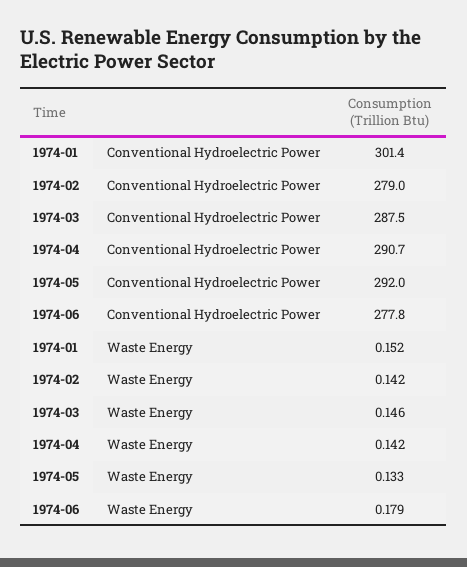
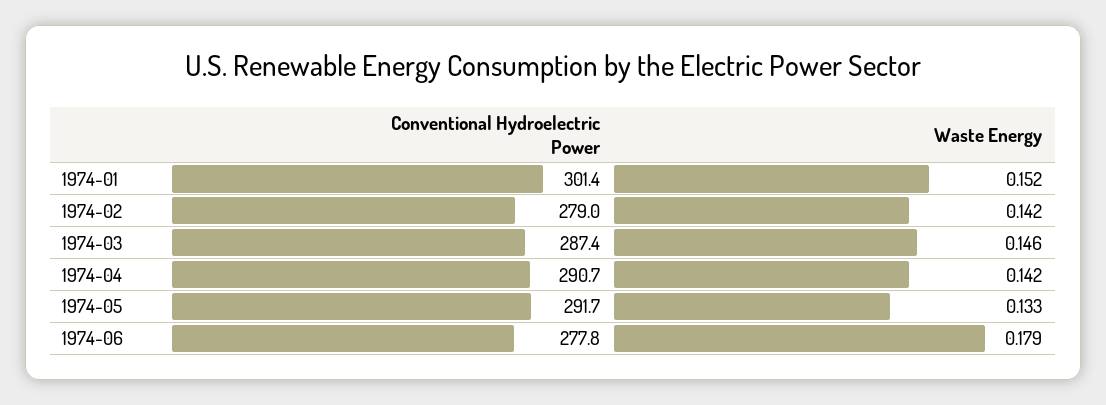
1974-03, Conventional Hydroelectric Power: 287.5 -> 287.4
1974-05, Conventional Hydroelectric Power: 292 -> 291.7

